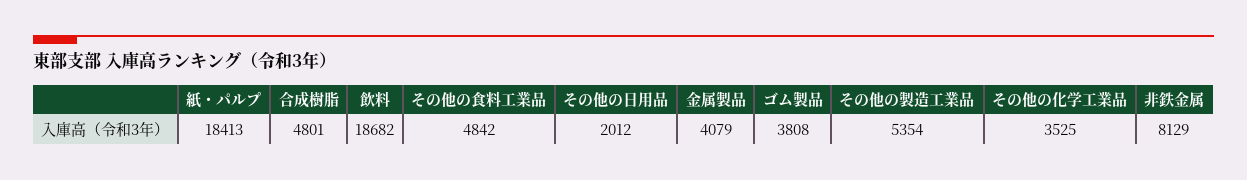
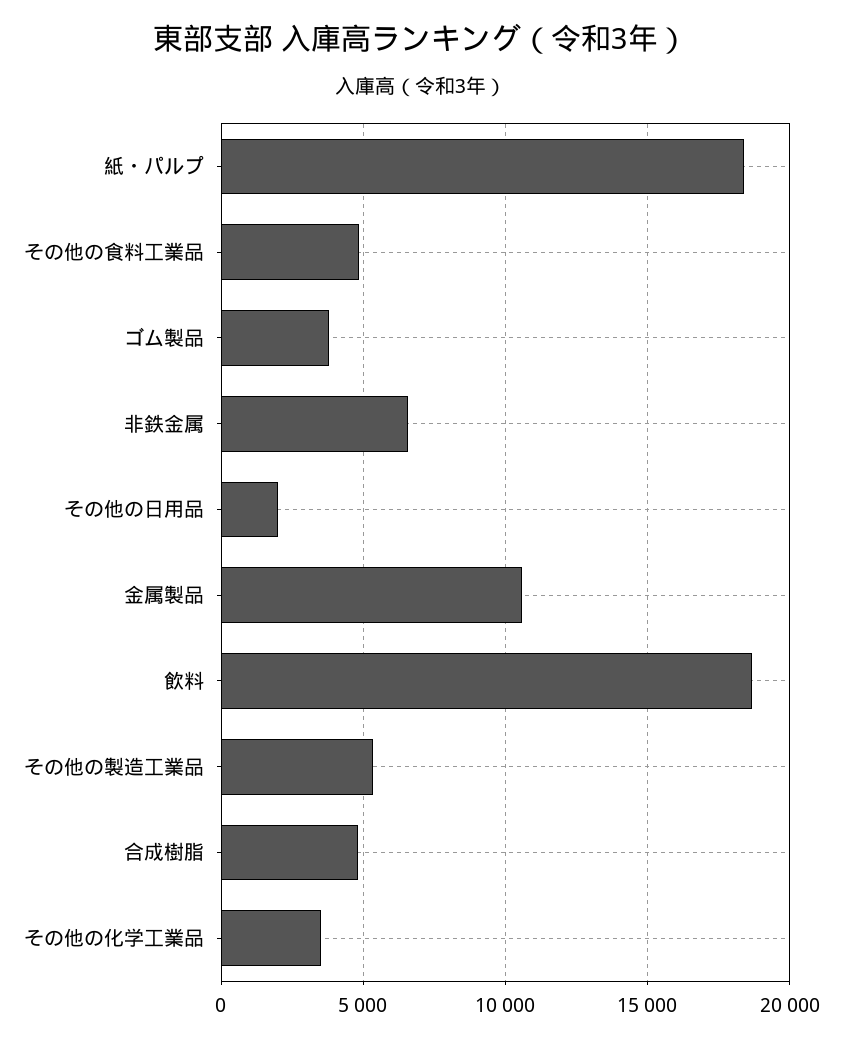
金属製品: 4079 -> 10500
非鉄金属: 8129 -> 6500

